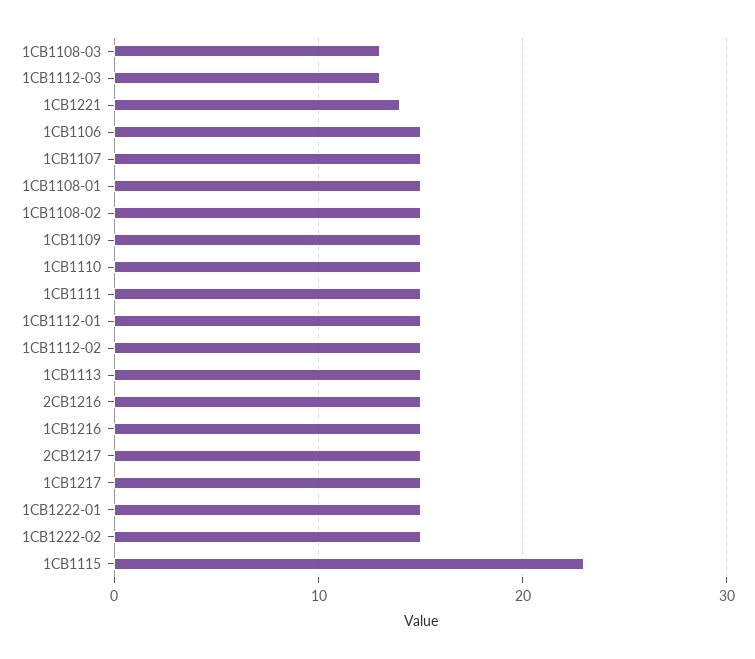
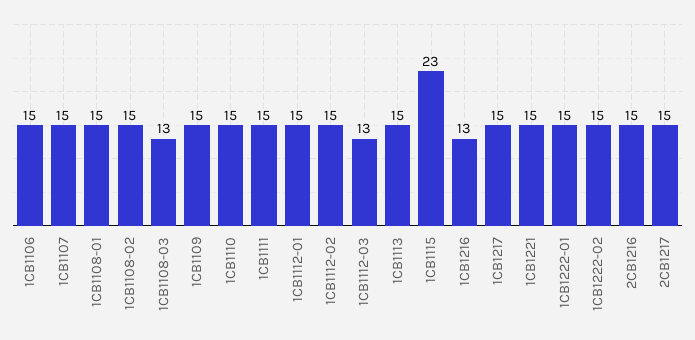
1CB1221: 14 -> 15
1CB1216: 15 -> 13

